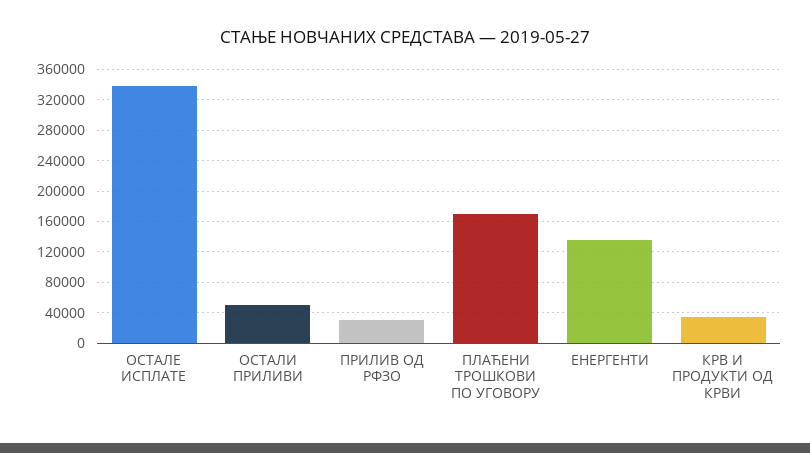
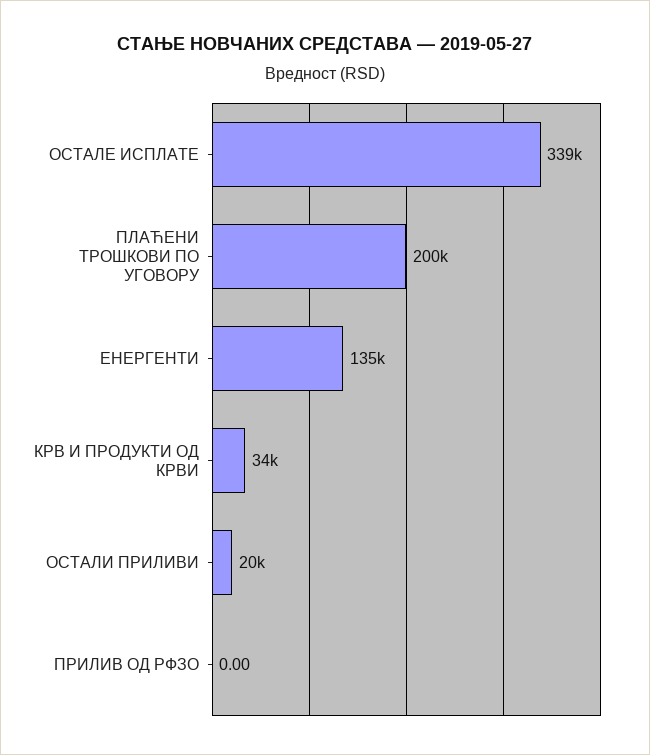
ОСТАЛИ ПРИЛИВИ: 50000 -> 20000
ПРИЛИВ ОД РФЗО: 30000 -> 0
ПЛАЋЕНИ ТРОШКОВИ ПО УГОВОРУ: 170000 -> 200000

